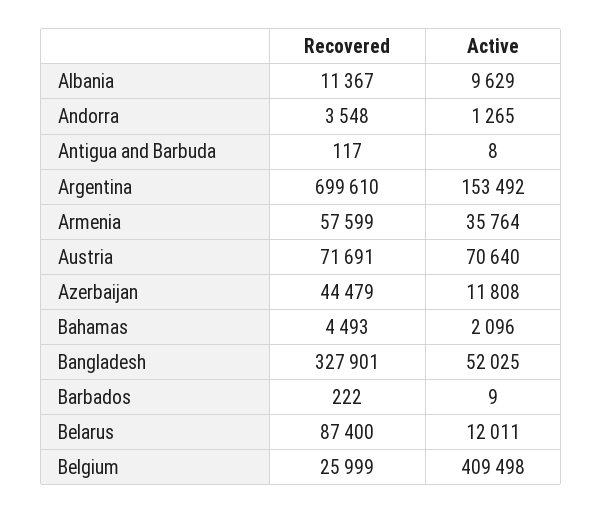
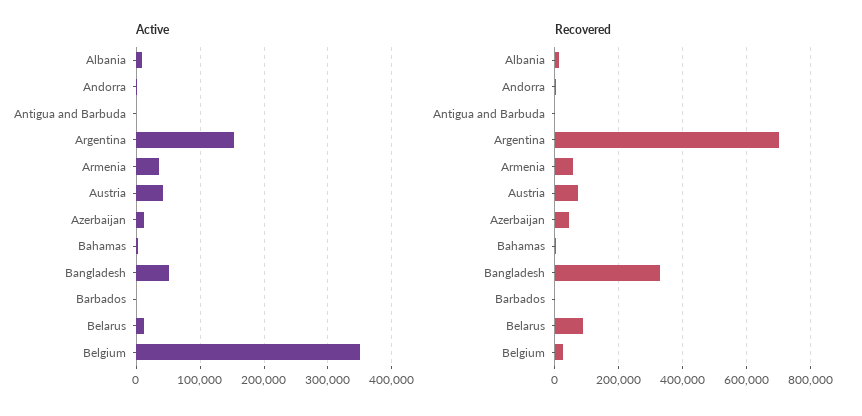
Active, Austria: 70640 -> 40000
Active, Belgium: 409498 -> 350000

